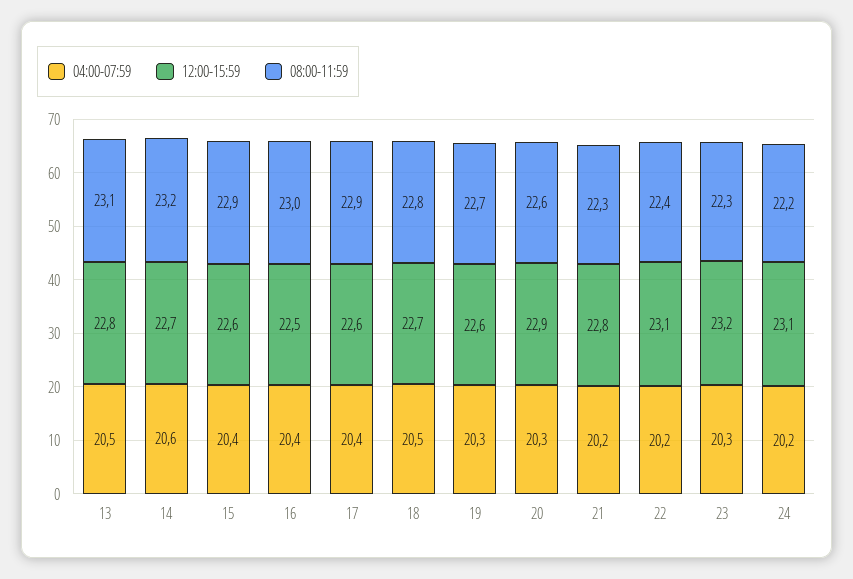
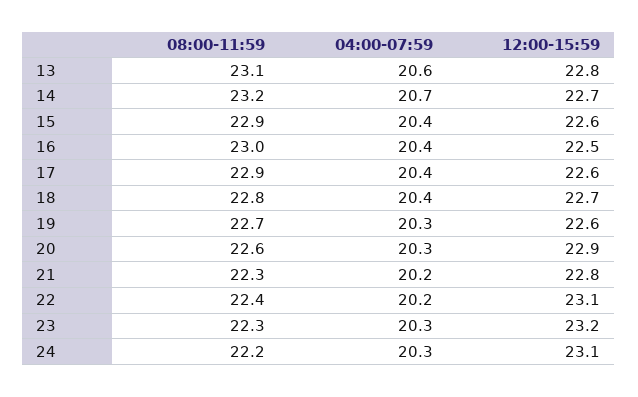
04:00-07:59, 13: 20.5 -> 20.6
04:00-07:59, 14: 20.6 -> 20.7
04:00-07:59, 18: 20.5 -> 20.4
04:00-07:59, 24: 20.2 -> 20.3

